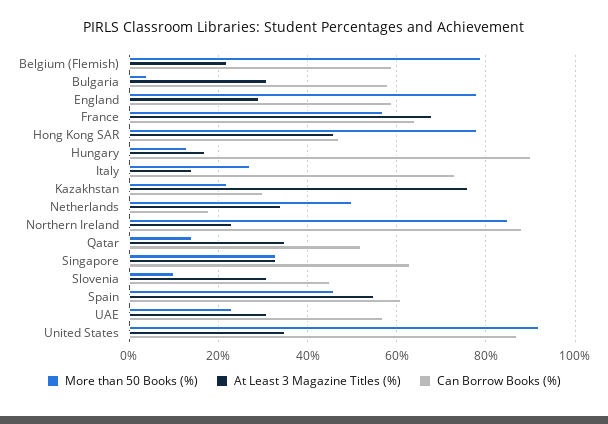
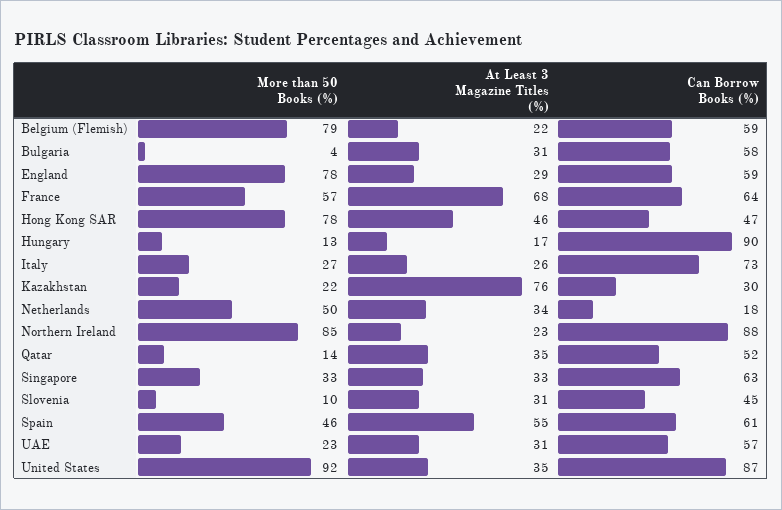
At Least 3 Magazine Titles (%), Italy: 15 -> 26

